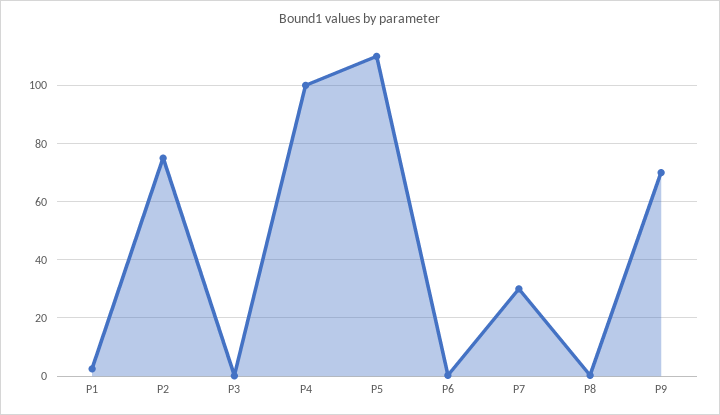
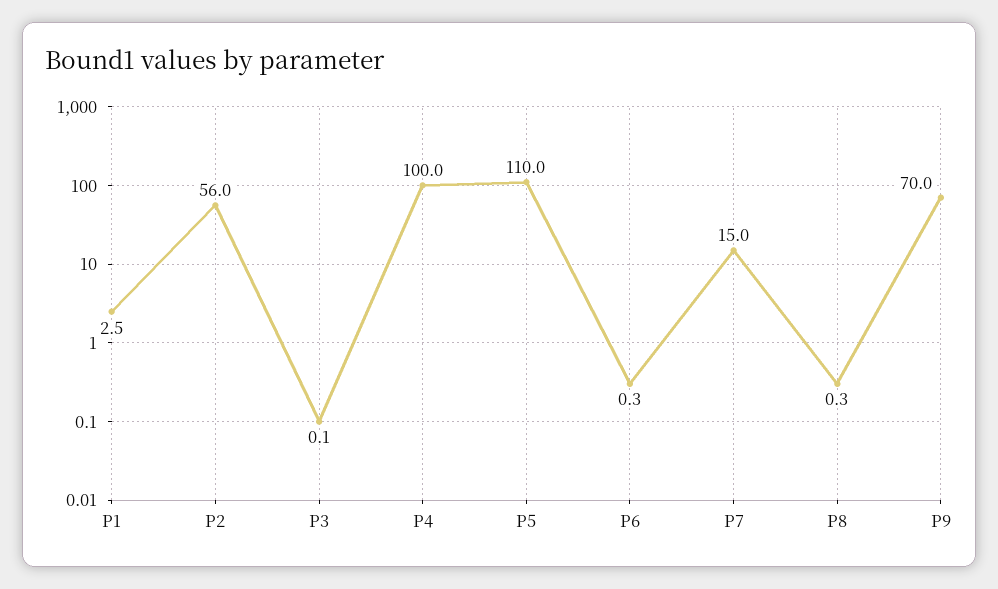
P2: 75 -> 56
P7: 30 -> 15

